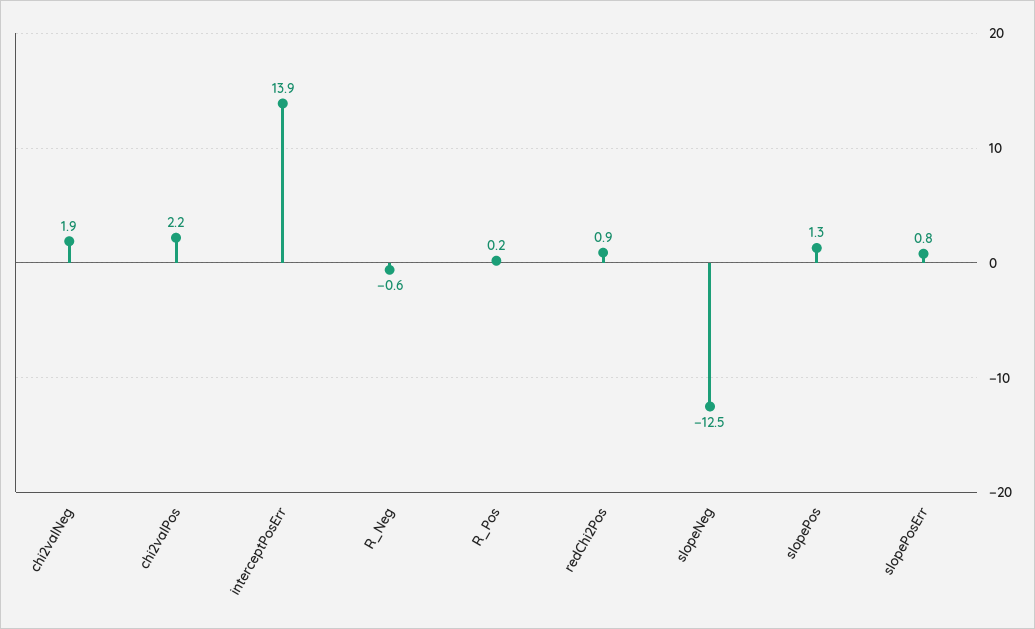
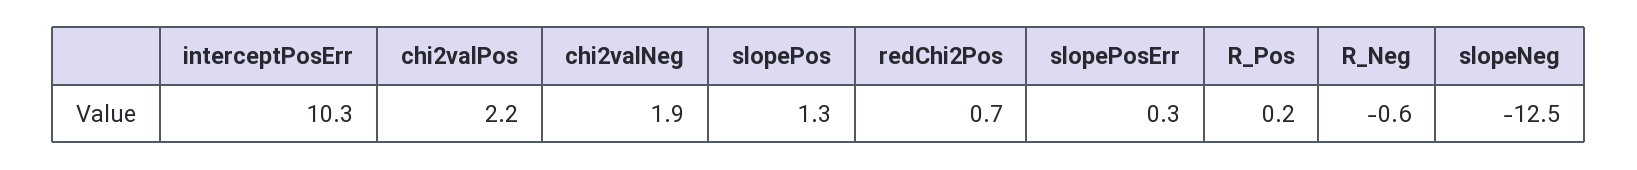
interceptPosErr: 13.9 -> 10.3
redChi2Pos: 0.9 -> 0.7
slopePosErr: 0.8 -> 0.3

